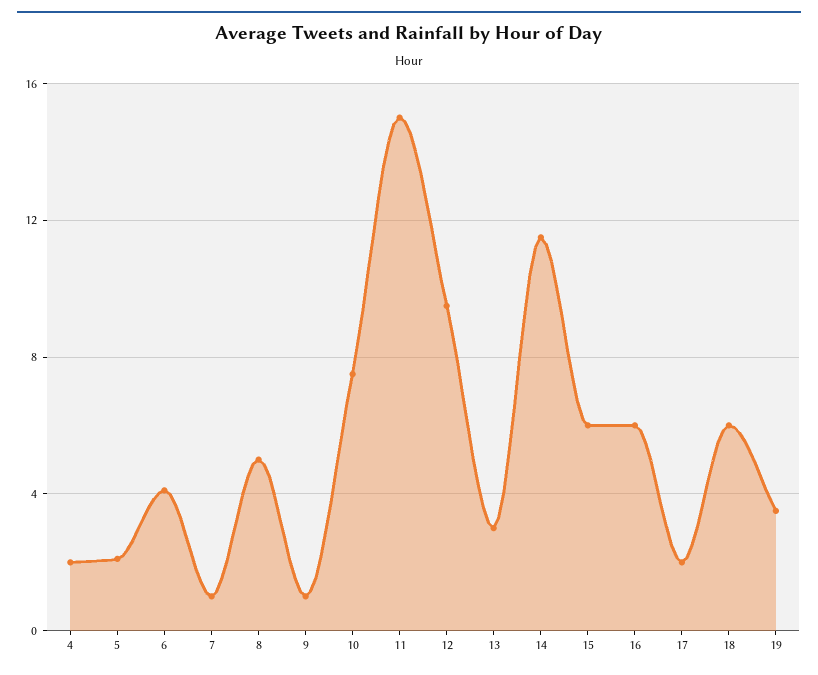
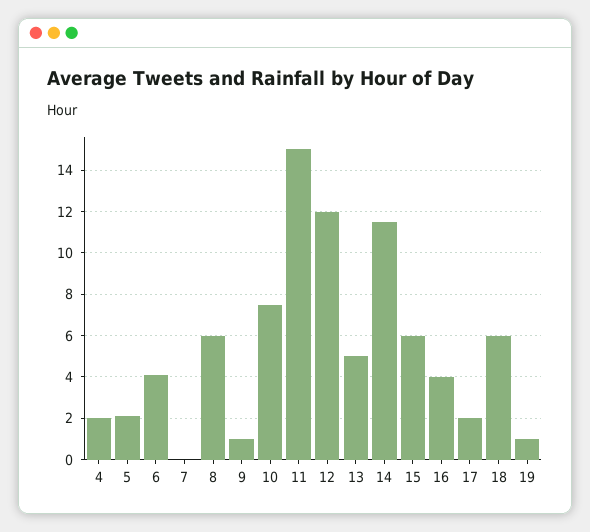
7: 1 -> 0
8: 5 -> 6
12: 9.5 -> 12
13: 3 -> 5
16: 6 -> 4
19: 3.5 -> 1

